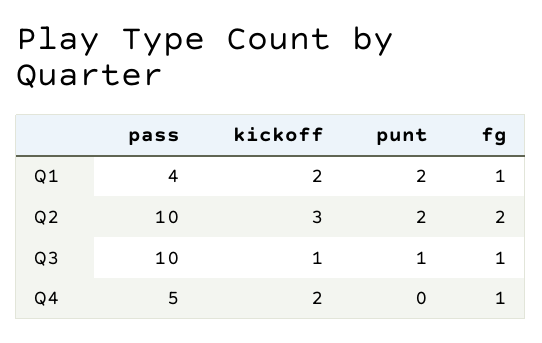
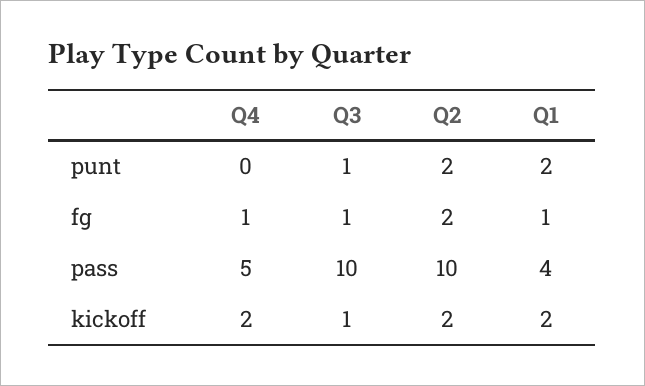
kickoff, Q2: 3 -> 2

